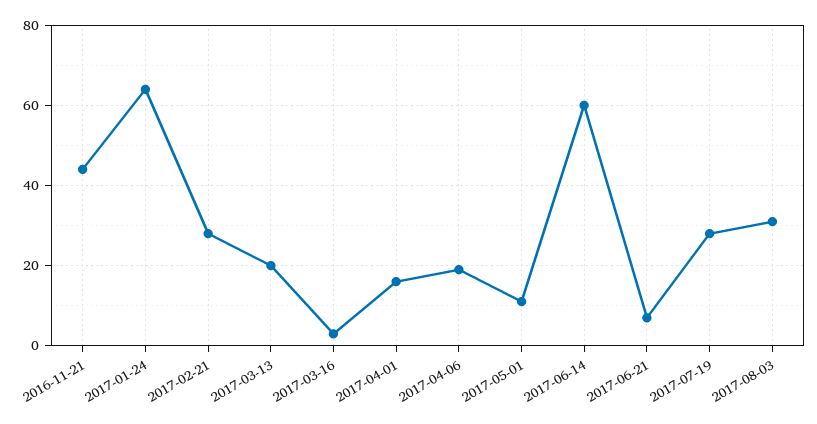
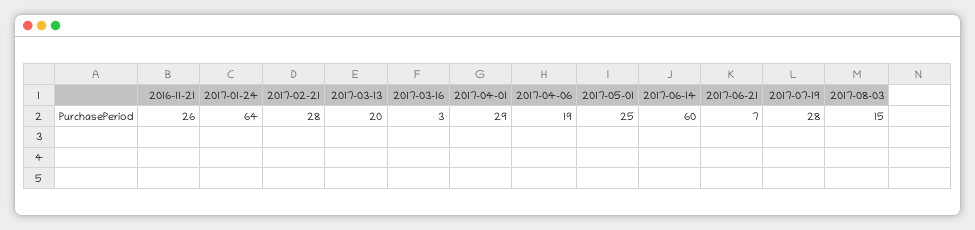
2016-11-21: 45 -> 26
2017-04-01: 15 -> 29
2017-05-01: 10 -> 25
2017-08-03: 30 -> 15

